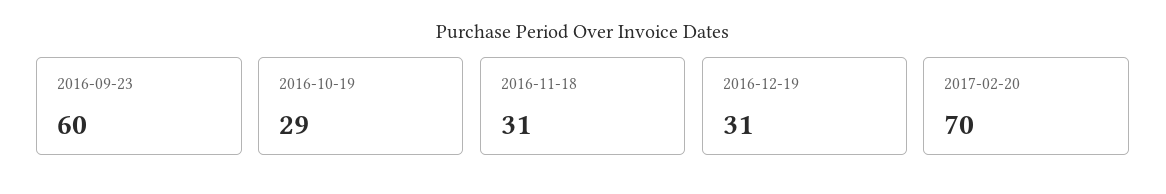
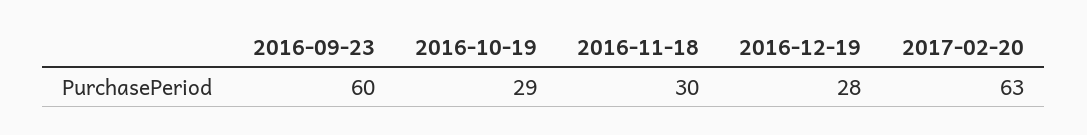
2016-11-18: 31 -> 30
2016-12-19: 31 -> 28
2017-02-20: 70 -> 63

